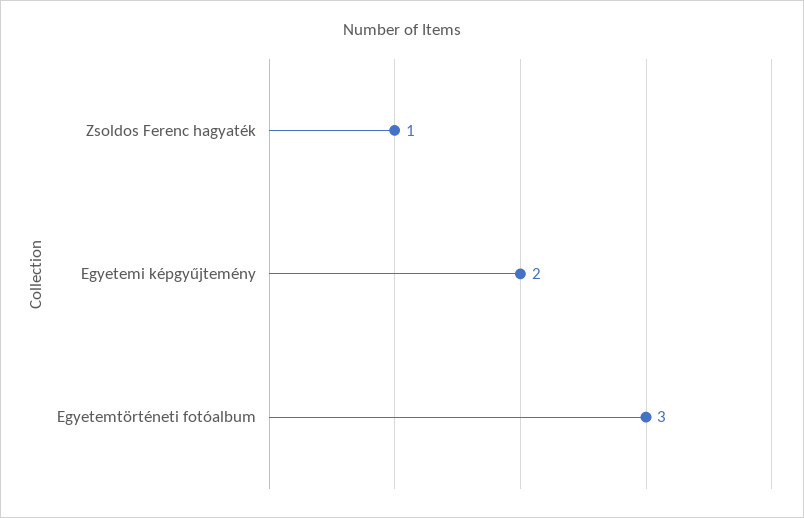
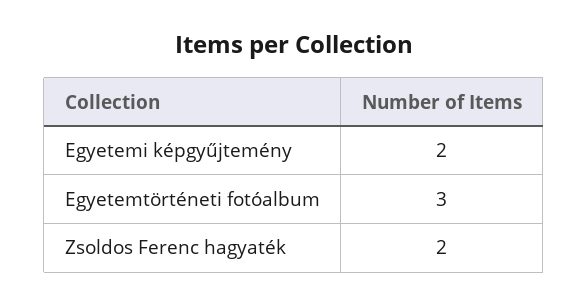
Zsoldos Ferenc hagyaték: 1 -> 2

